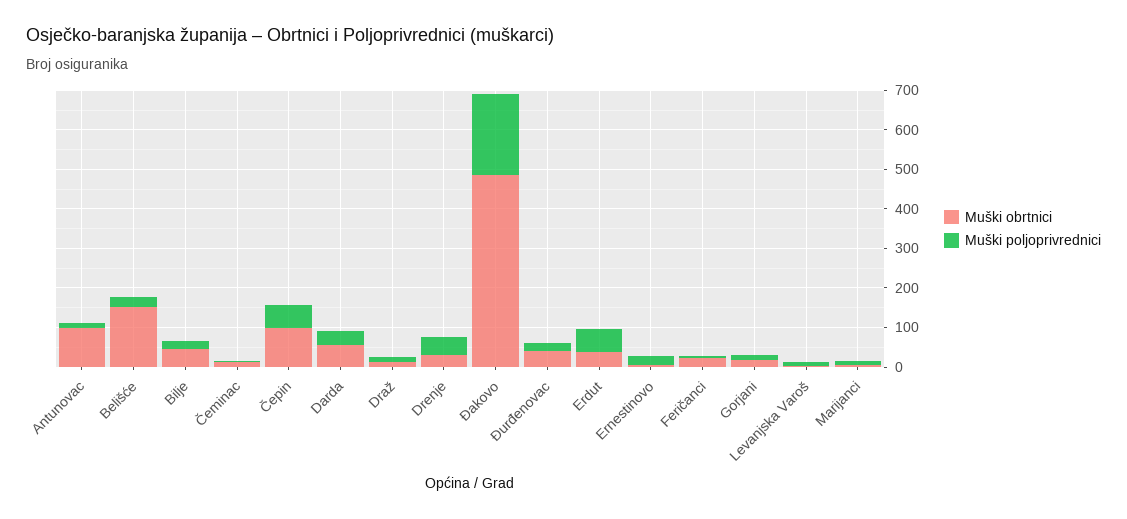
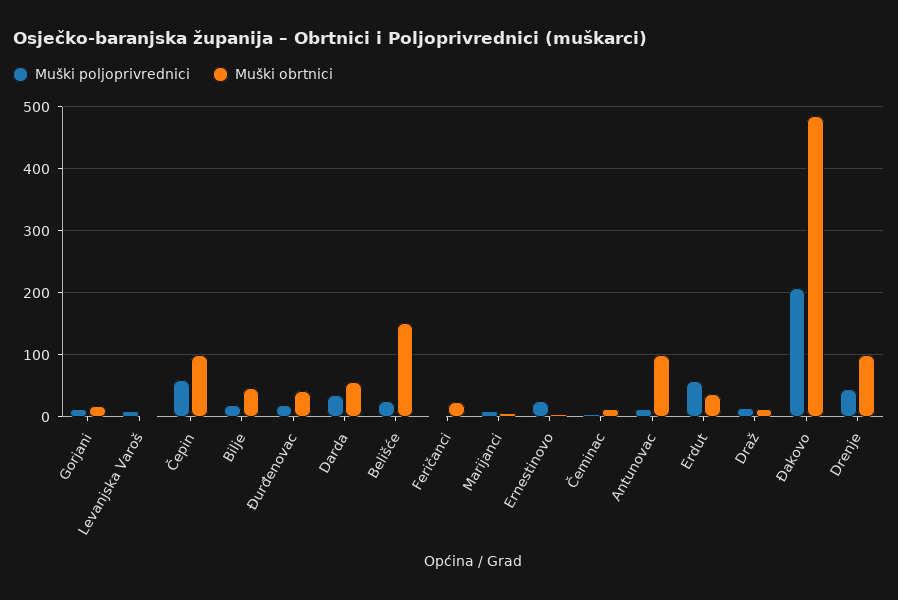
Muški obrtnici, Drenje: 25 -> 100

